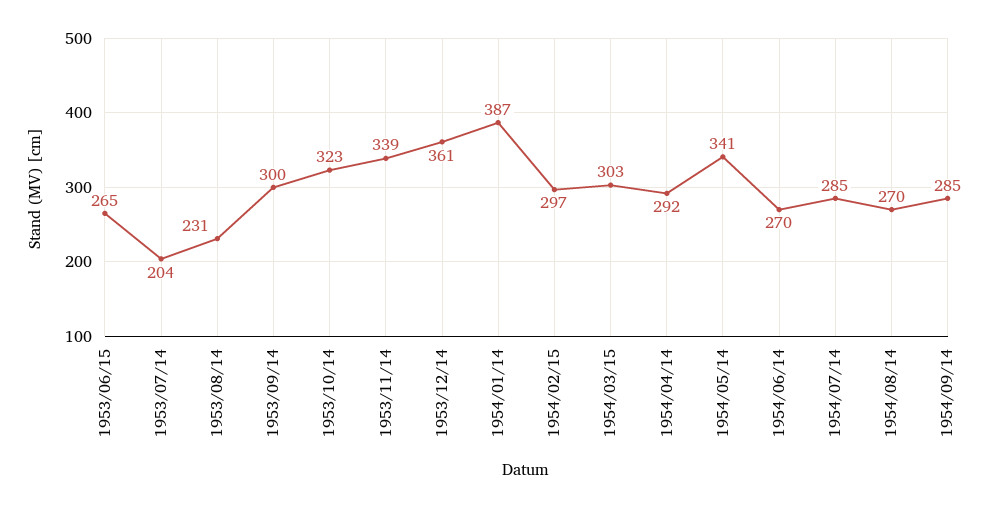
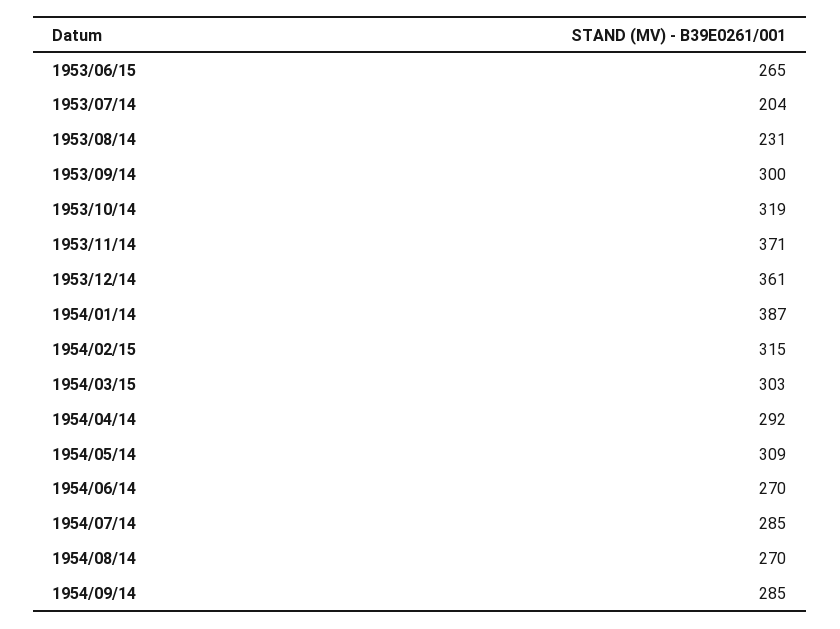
1953/10/14: 323 -> 319
1953/11/14: 339 -> 371
1954/02/15: 297 -> 315
1954/05/14: 341 -> 309

